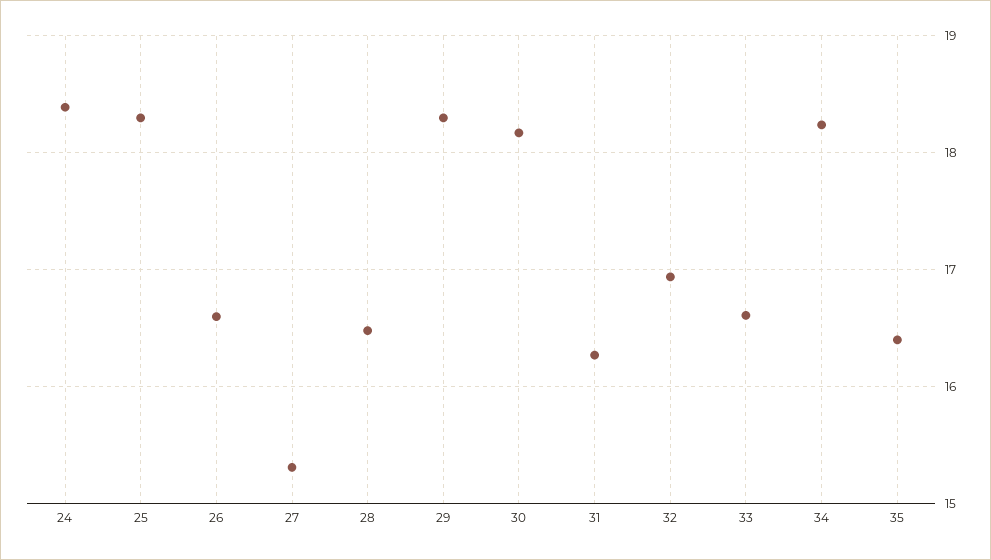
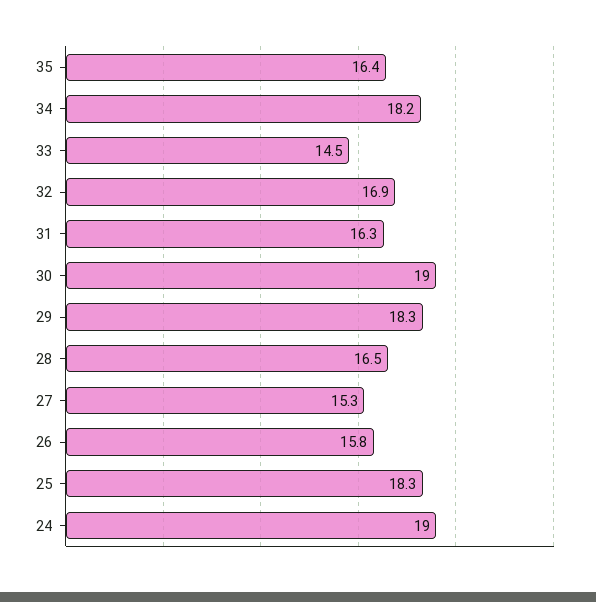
24: 18.4 -> 19
26: 16.6 -> 15.8
30: 18.2 -> 19
33: 16.6 -> 14.5

